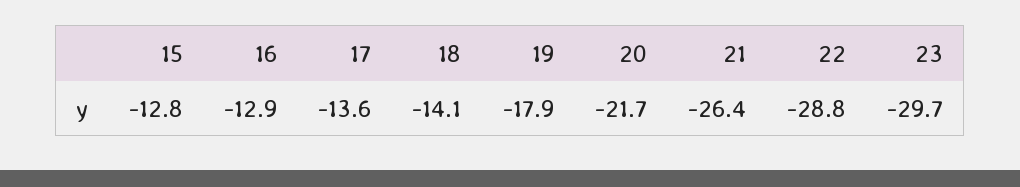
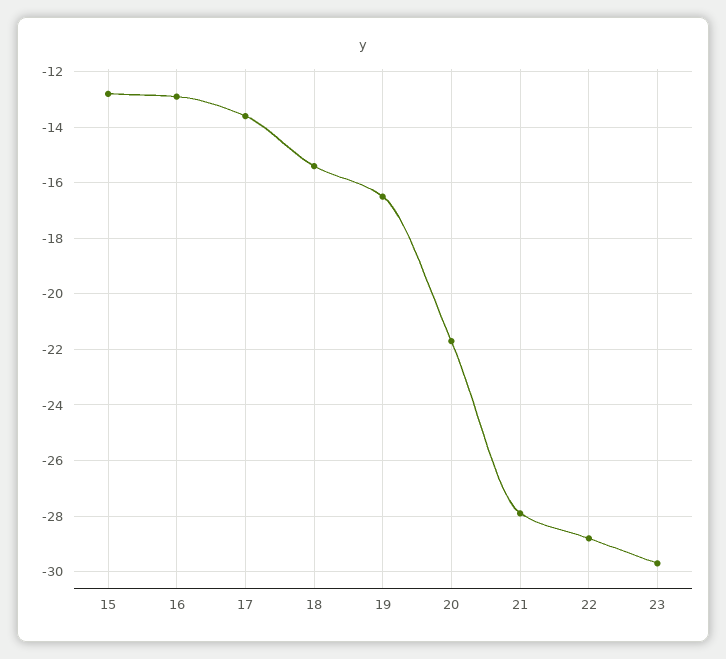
18: -14.1 -> -15.5
19: -17.9 -> -16.5
21: -26.4 -> -28

